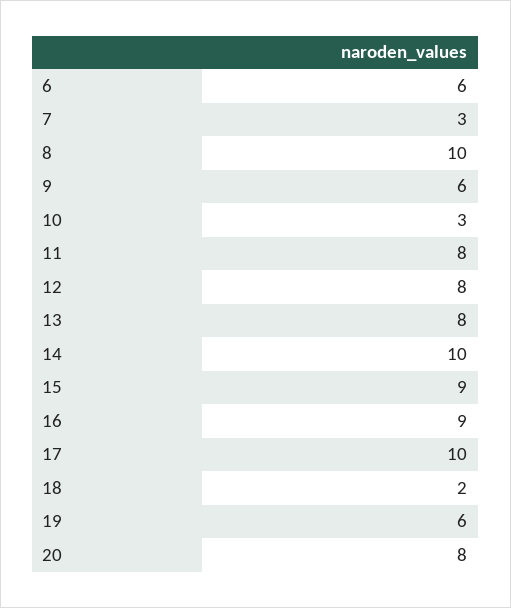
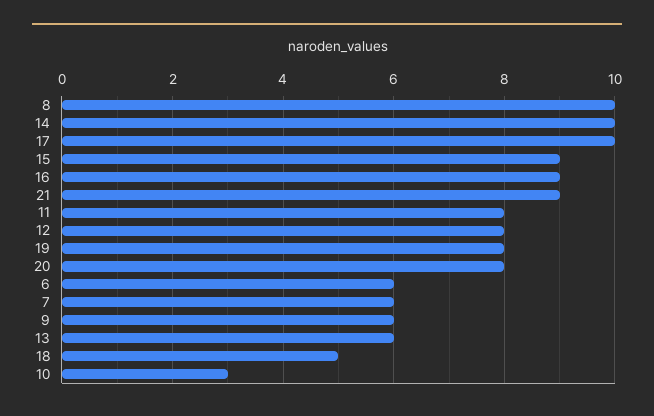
7: 3 -> 6
13: 8 -> 6
18: 2 -> 5
19: 6 -> 8
21: none -> 9

